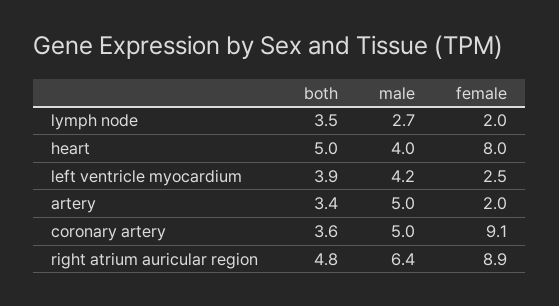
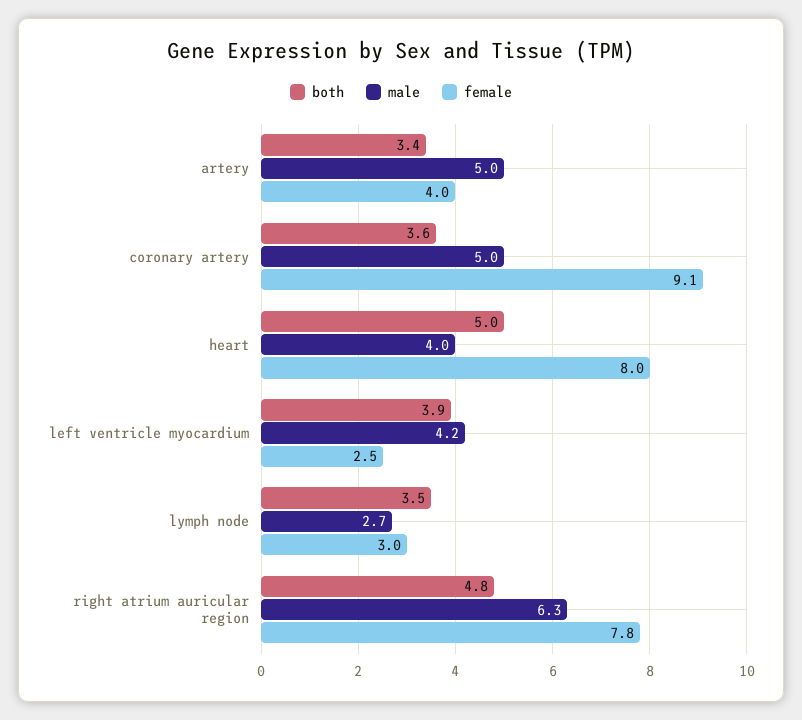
female, lymph node: 2 -> 3
female, artery: 2 -> 4
male, right atrium auricular region: 6.4 -> 6.3
female, right atrium auricular region: 8.9 -> 7.8

